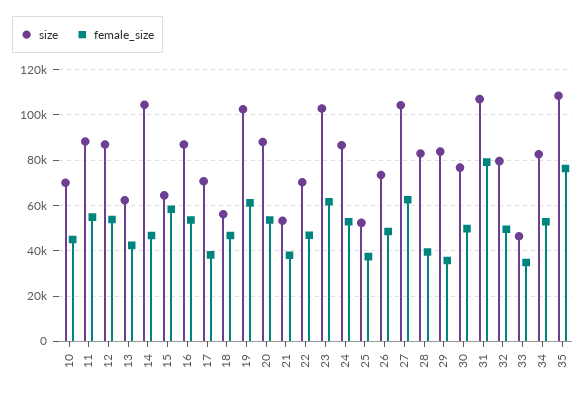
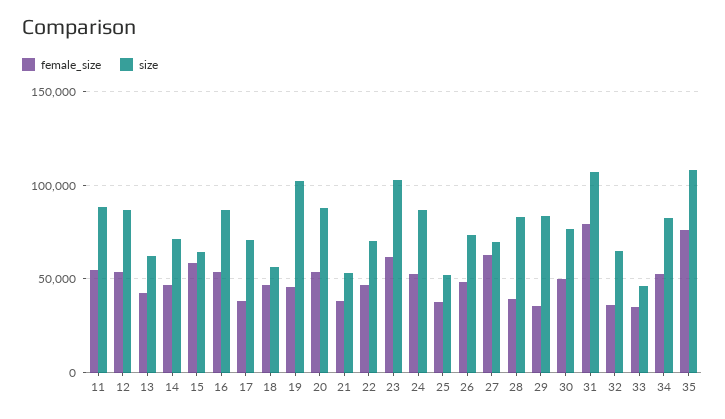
size, 10: 70000 -> none
female_size, 10: 45000 -> none
size, 14: 105000 -> 70000
female_size, 19: 60000 -> 45000
size, 27: 105000 -> 70000
size, 32: 80000 -> 65000
female_size, 32: 50000 -> 35000

